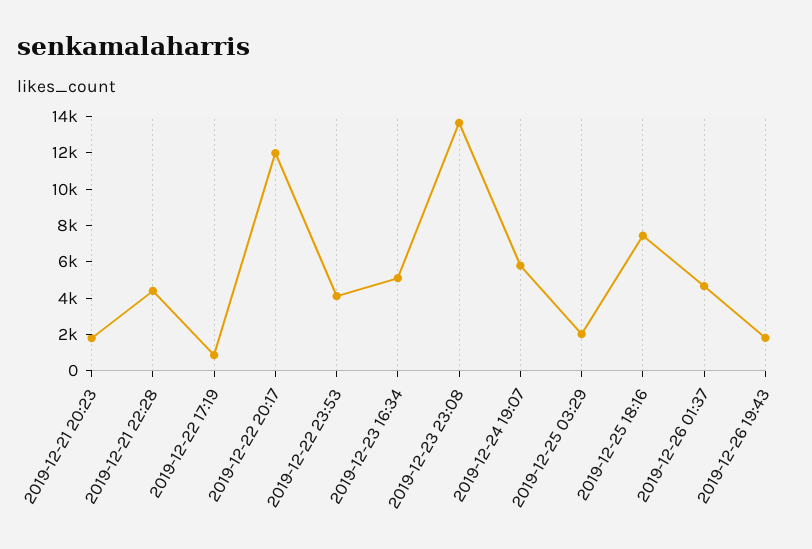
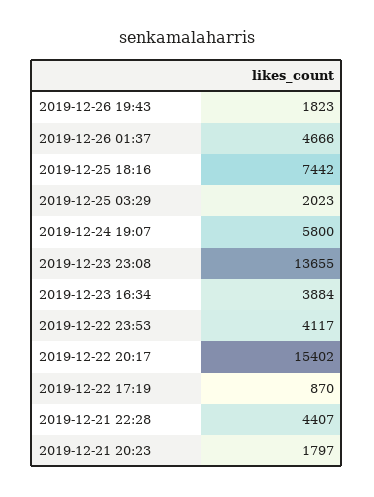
2019-12-22 20:17: 12000 -> 15402
2019-12-23 16:34: 5000 -> 3884

